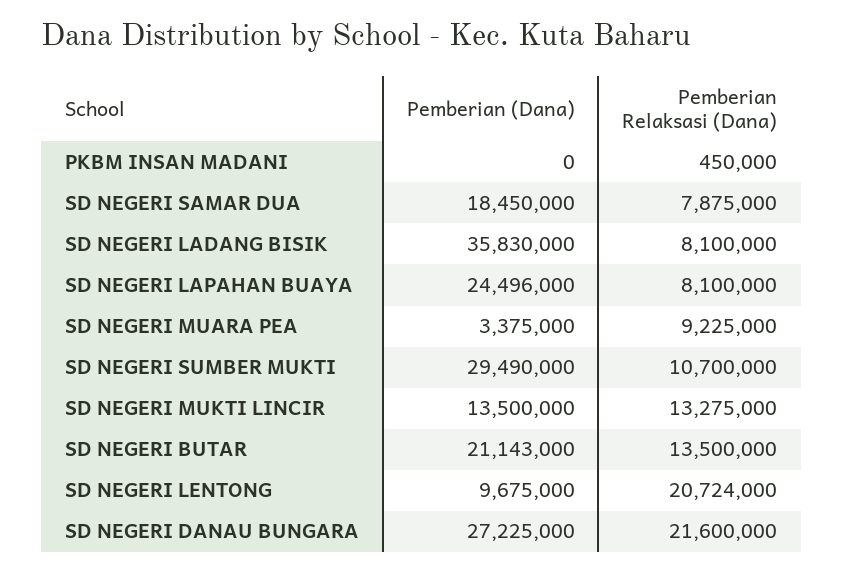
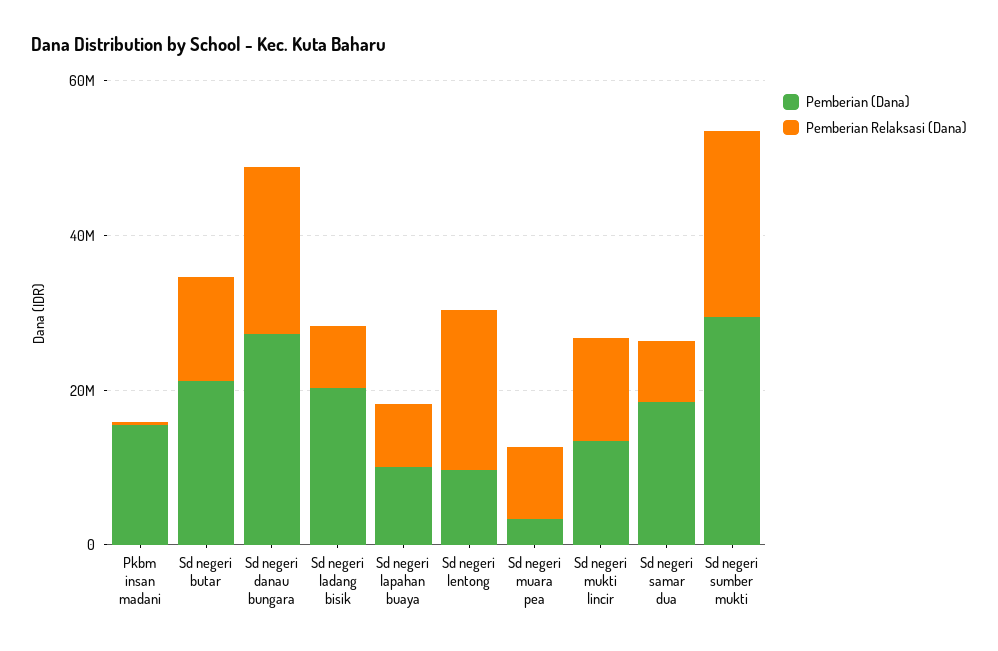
Pemberian (Dana), PKBM INSAN MADANI: 0 -> 15000000
Pemberian (Dana), SD NEGERI LADANG BISIK: 35830000 -> 20000000
Pemberian (Dana), SD NEGERI LAPAHAN BUAYA: 24496000 -> 10000000
Pemberian Relaksasi (Dana), SD NEGERI SUMBER MUKTI: 10700000 -> 25000000

